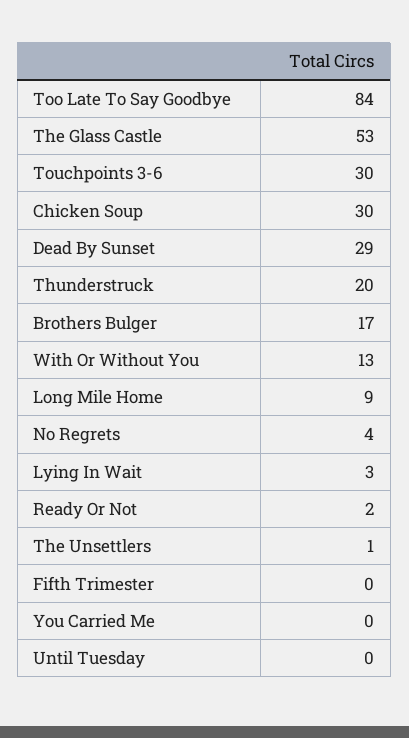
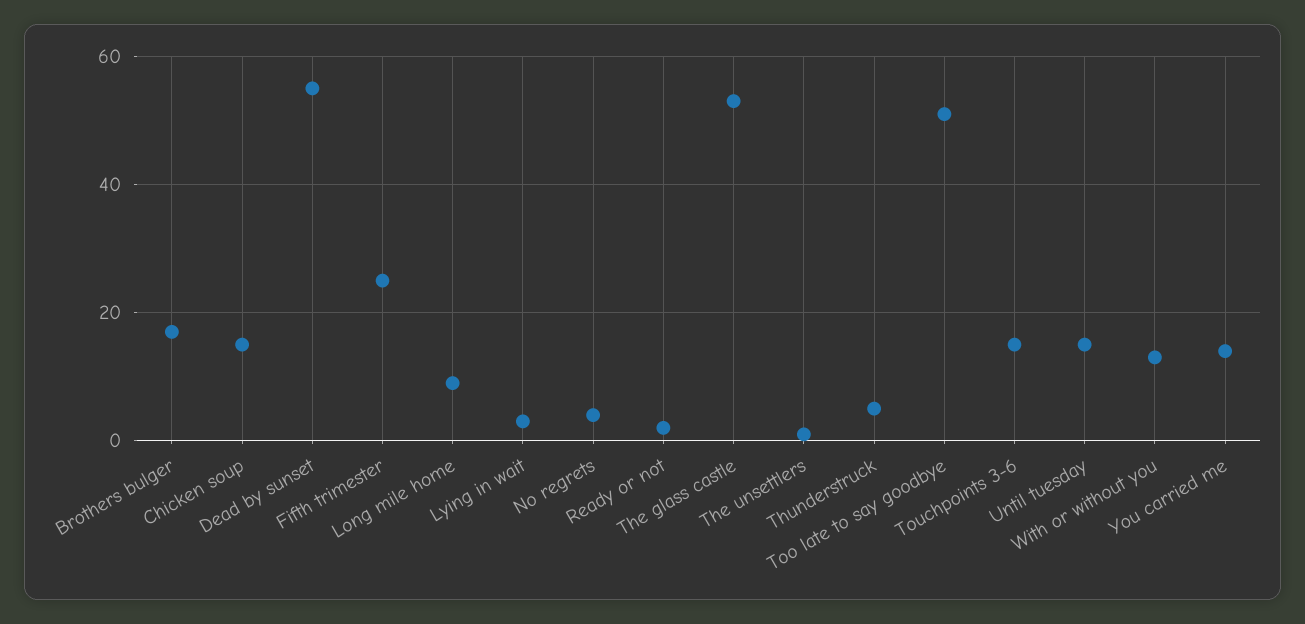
Too Late To Say Goodbye: 84 -> 50
Touchpoints 3-6: 30 -> 15
Chicken Soup: 30 -> 15
Dead By Sunset: 29 -> 55
Thunderstruck: 20 -> 5
Fifth Trimester: 0 -> 25
You Carried Me: 0 -> 15
Until Tuesday: 0 -> 15

